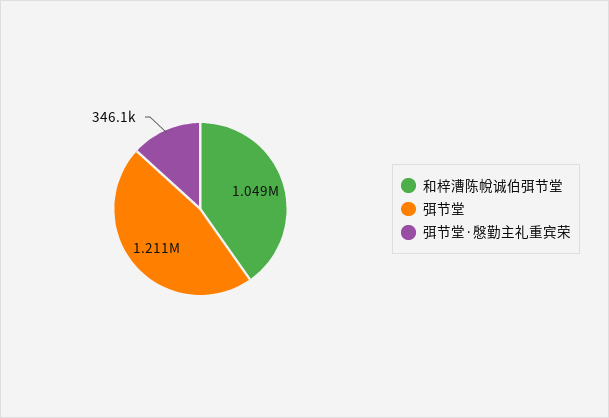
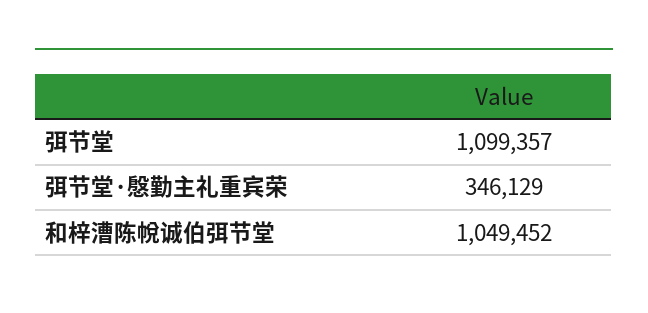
弭节堂: 1211000 -> 1099357

